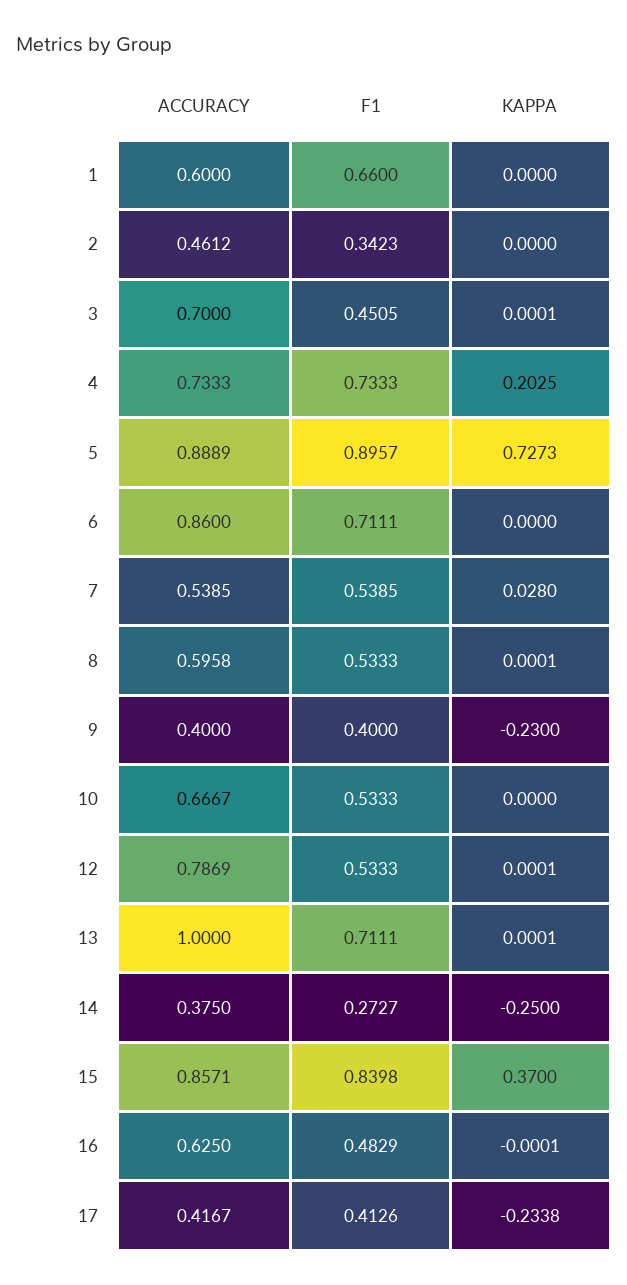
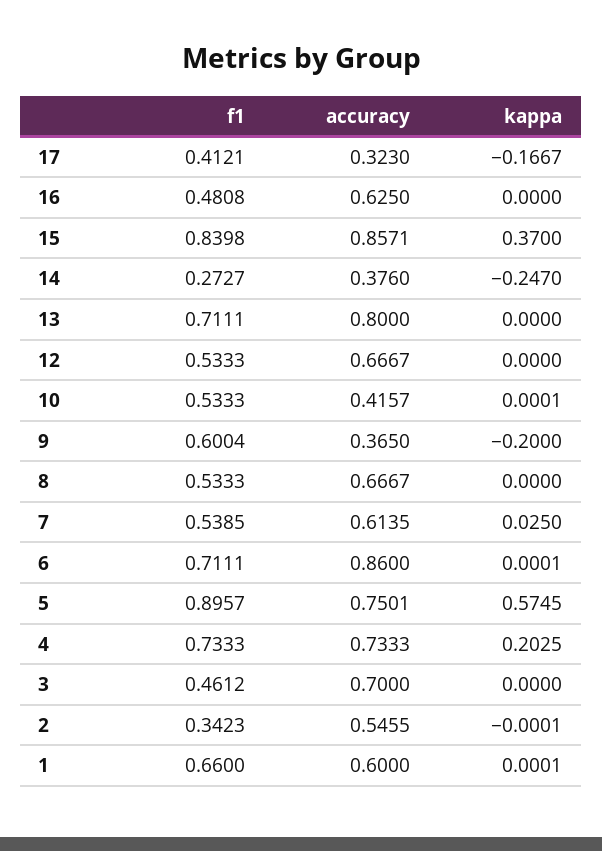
KAPPA, 1: 0 -> 0.0001
ACCURACY, 2: 0.4612 -> 0.5455
KAPPA, 2: 0 -> -0.0001
F1, 3: 0.4505 -> 0.4612
KAPPA, 3: 0.0001 -> 0
ACCURACY, 5: 0.8889 -> 0.7501
KAPPA, 5: 0.7273 -> 0.5745
KAPPA, 6: 0 -> 0.0001
ACCURACY, 7: 0.5385 -> 0.6135
KAPPA, 7: 0.028 -> 0.025
ACCURACY, 8: 0.5958 -> 0.6667
KAPPA, 8: 0.0001 -> 0
ACCURACY, 9: 0.4 -> 0.365
F1, 9: 0.4 -> 0.6004
KAPPA, 9: -0.23 -> -0.2
ACCURACY, 10: 0.6667 -> 0.4157
KAPPA, 10: 0 -> 0.0001
ACCURACY, 12: 0.7869 -> 0.6667
KAPPA, 12: 0.0001 -> 0
ACCURACY, 13: 1 -> 0.8
KAPPA, 13: 0.0001 -> 0
ACCURACY, 14: 0.375 -> 0.376
KAPPA, 14: -0.25 -> -0.247
F1, 16: 0.4829 -> 0.4808
KAPPA, 16: -0.0001 -> 0
ACCURACY, 17: 0.4167 -> 0.323
F1, 17: 0.4126 -> 0.4121
KAPPA, 17: -0.2338 -> -0.1667

